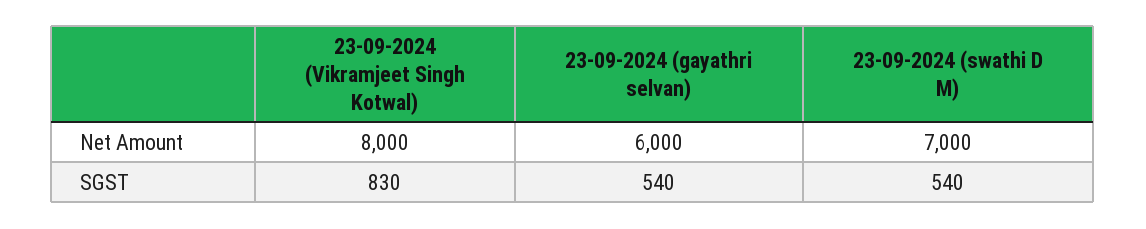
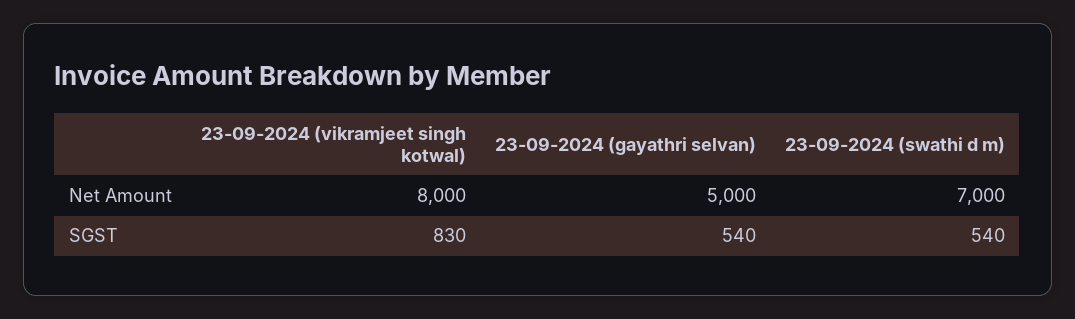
23-09-2024 (gayathri selvan), Net Amount: 6000 -> 5000

